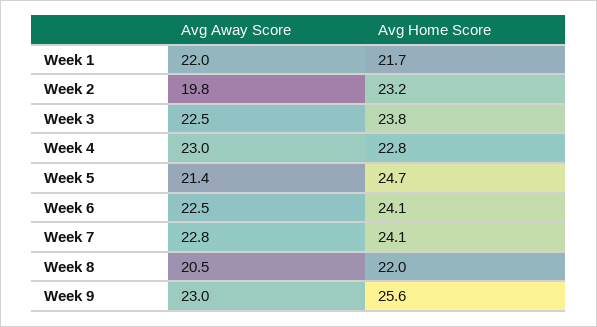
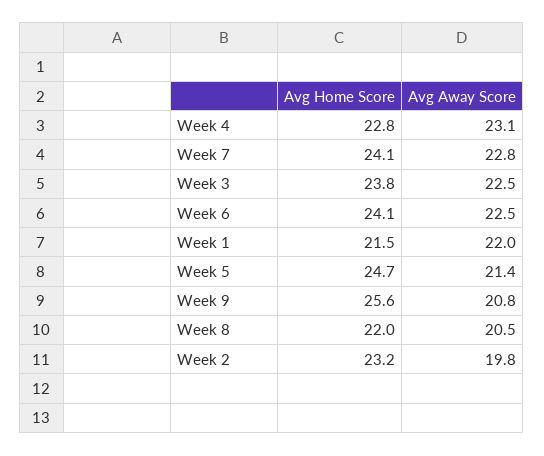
Avg Home Score, Week 1: 21.7 -> 21.5
Avg Away Score, Week 4: 23 -> 23.1
Avg Away Score, Week 9: 23 -> 20.8

